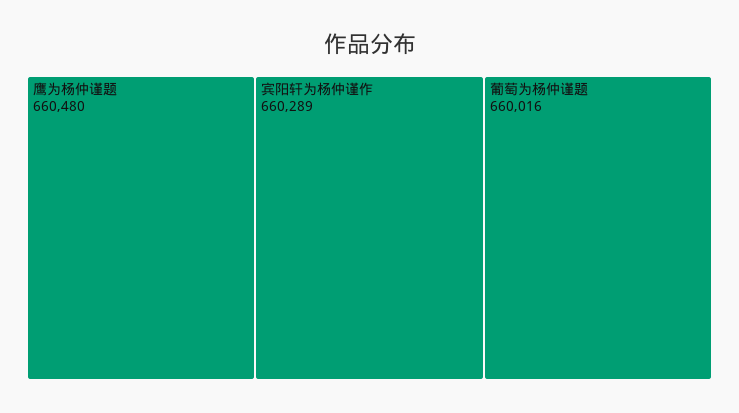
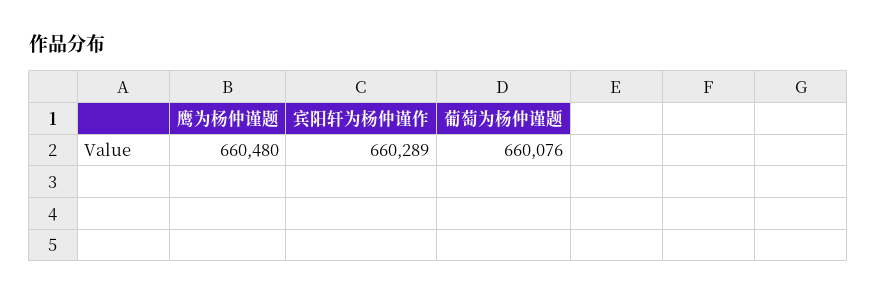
葡萄为杨仲谨题: 660016 -> 660076

